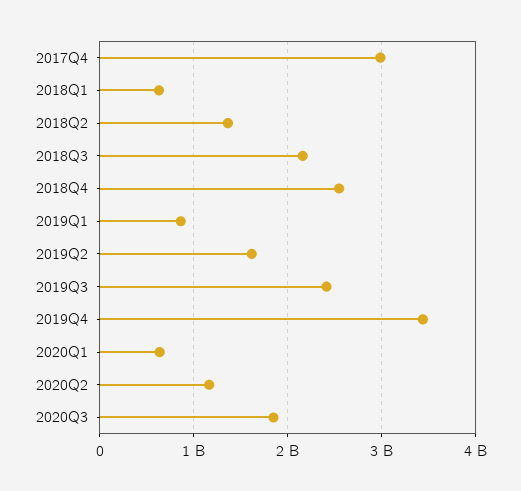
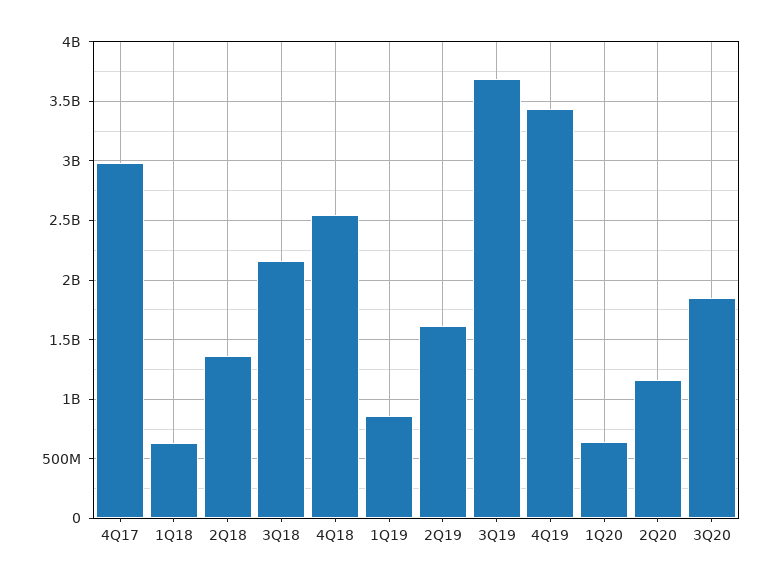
2019Q3: 2400000000 -> 3700000000

